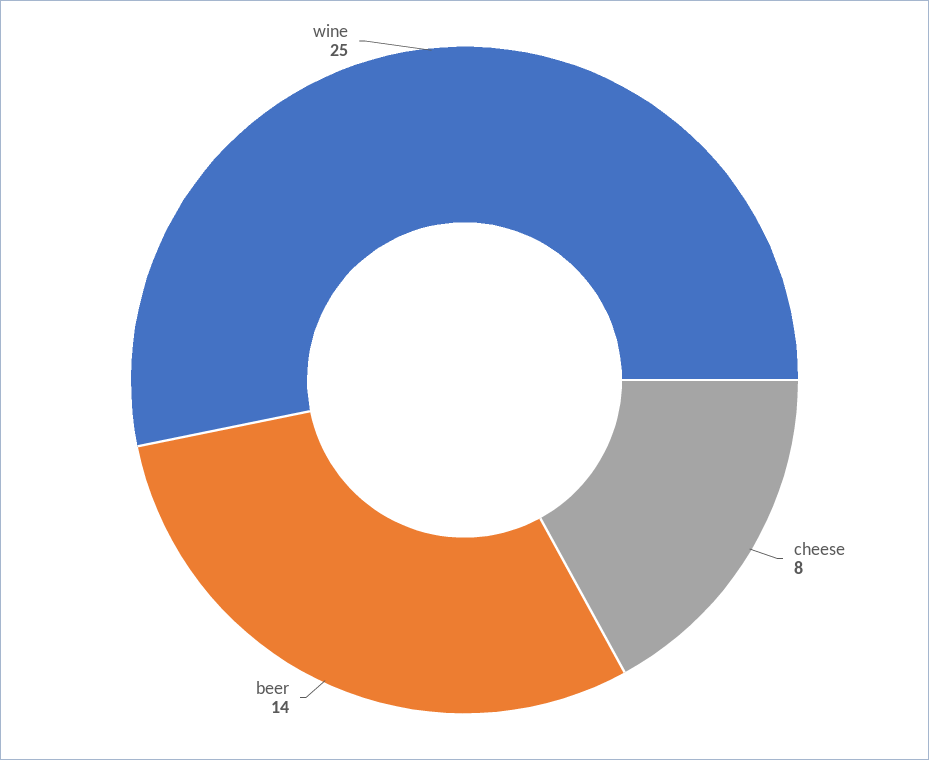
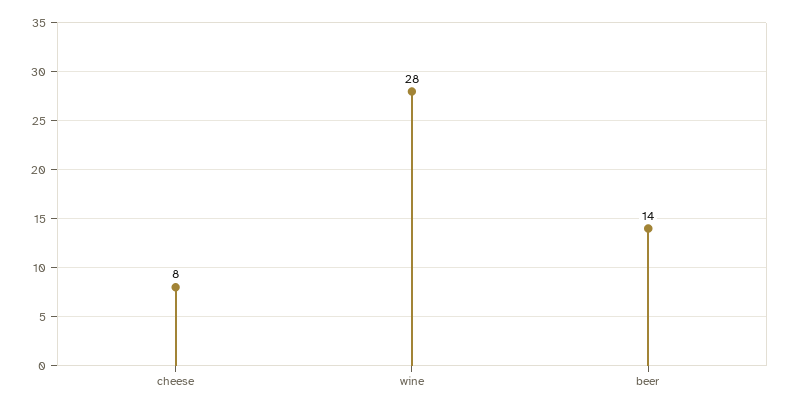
wine: 25 -> 28

